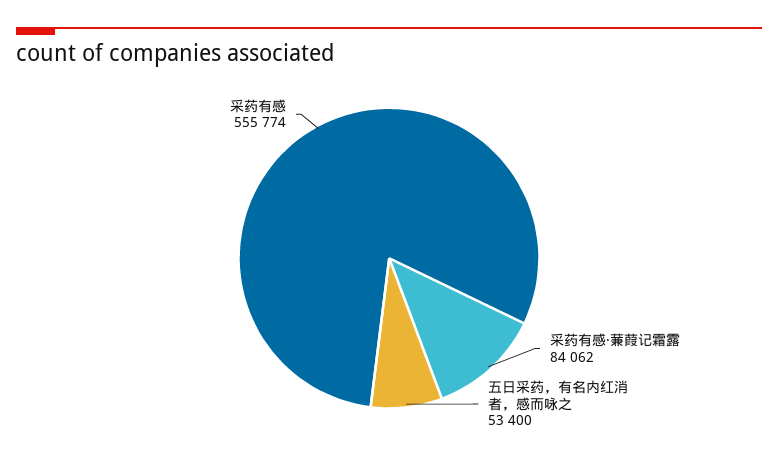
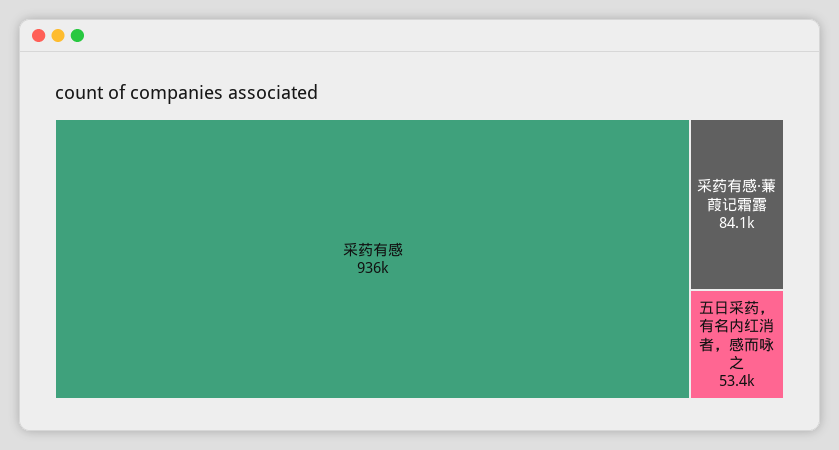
采药有感: 555774 -> 936000

